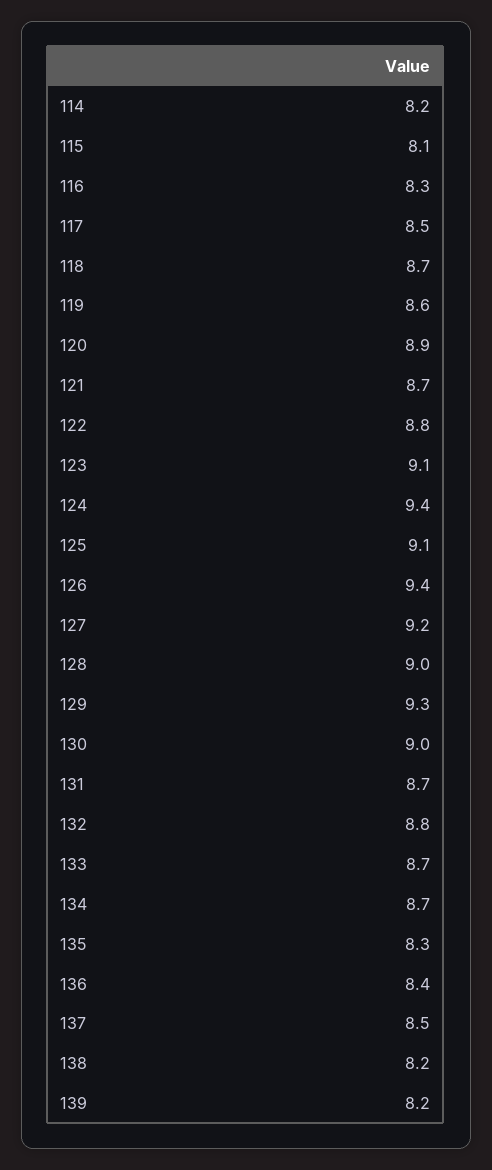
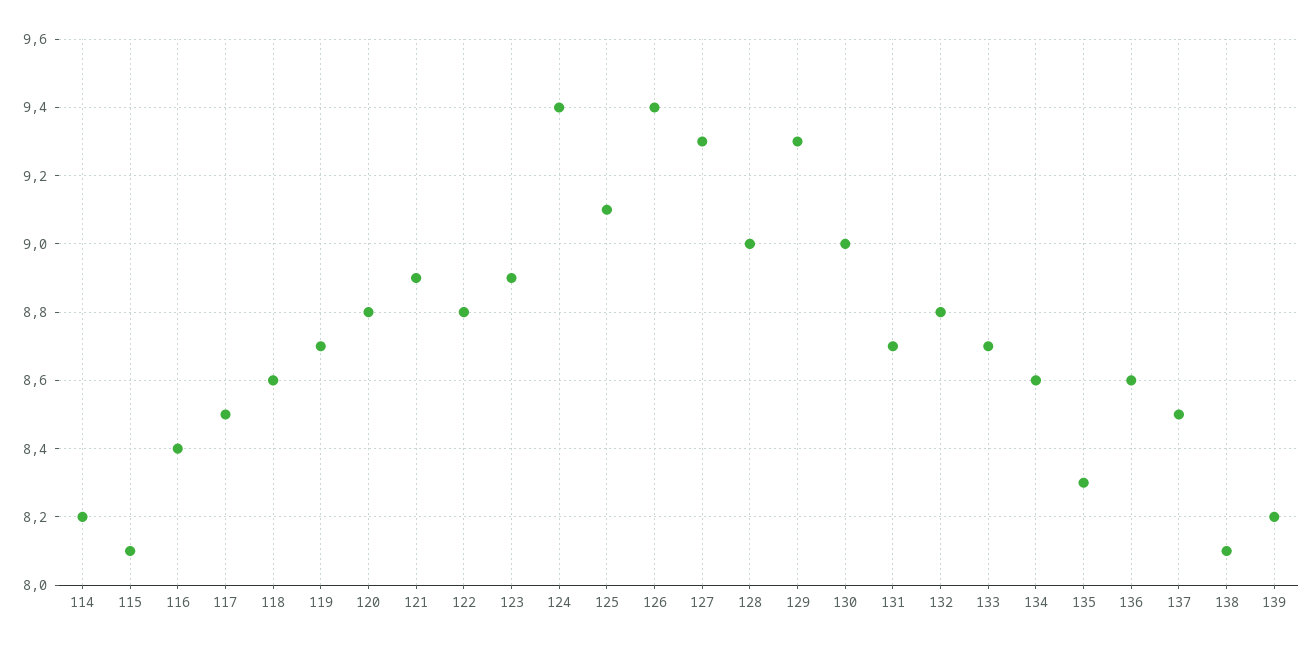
116: 8.3 -> 8.4
118: 8.7 -> 8.6
119: 8.6 -> 8.7
120: 8.9 -> 8.8
121: 8.7 -> 8.9
123: 9.1 -> 8.9
127: 9.2 -> 9.3
134: 8.7 -> 8.6
136: 8.4 -> 8.6
138: 8.2 -> 8.1

